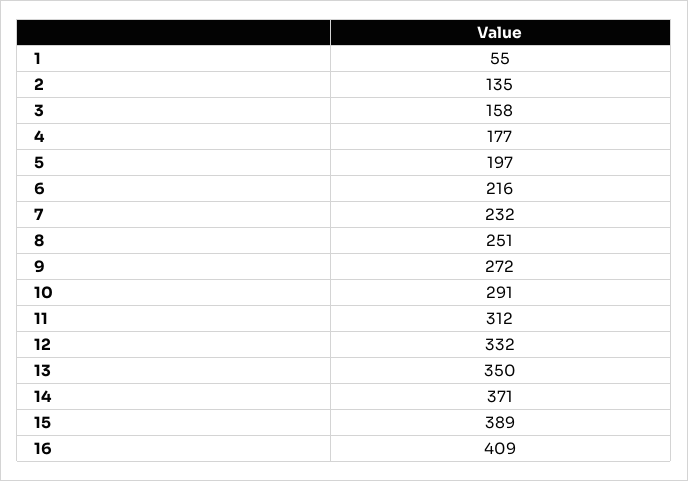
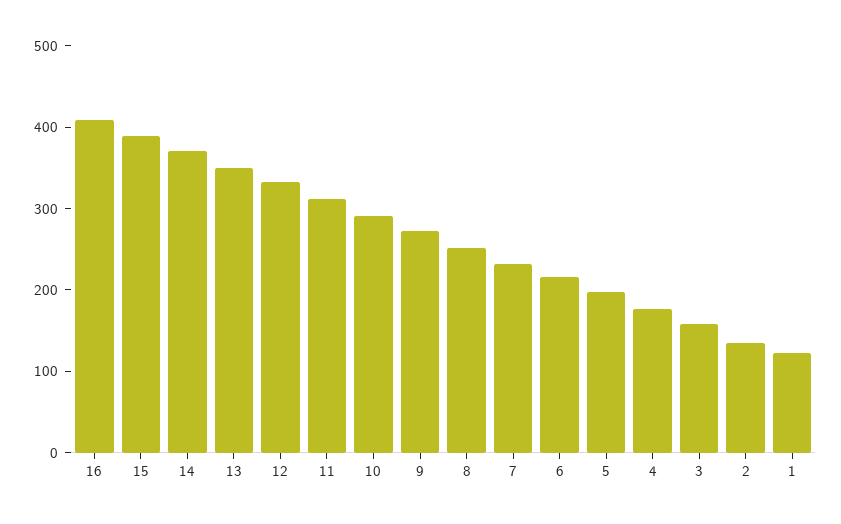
1: 55 -> 120

